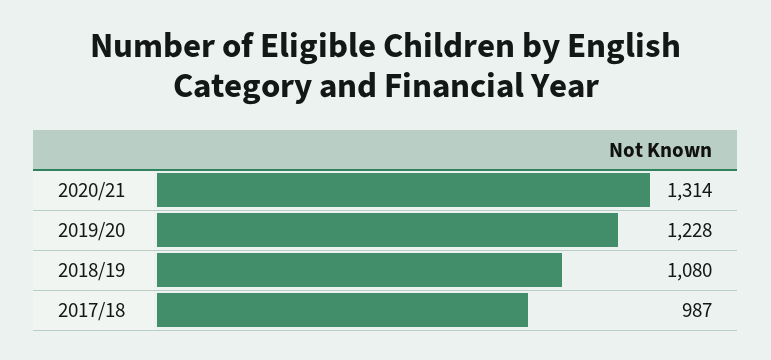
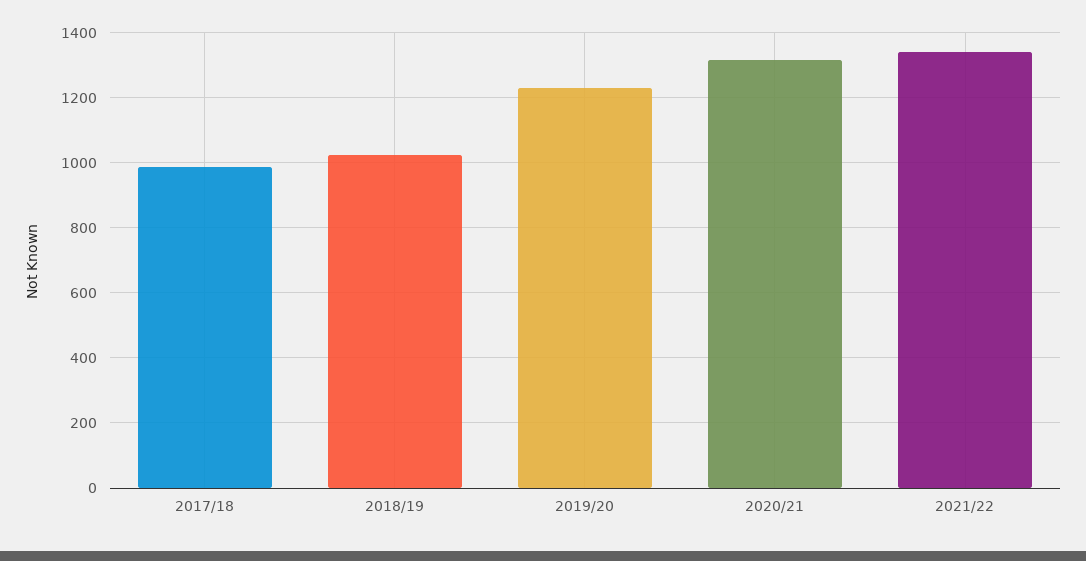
2018/19: 1080 -> 1020
2021/22: none -> 1340

